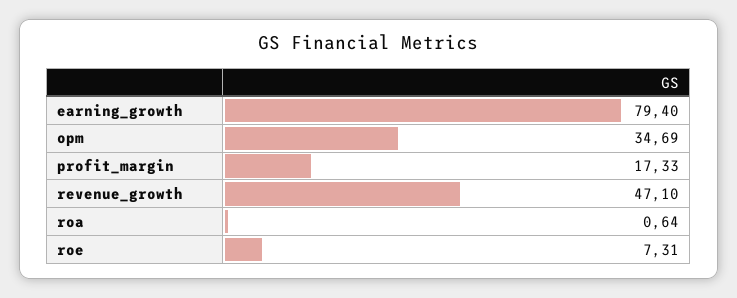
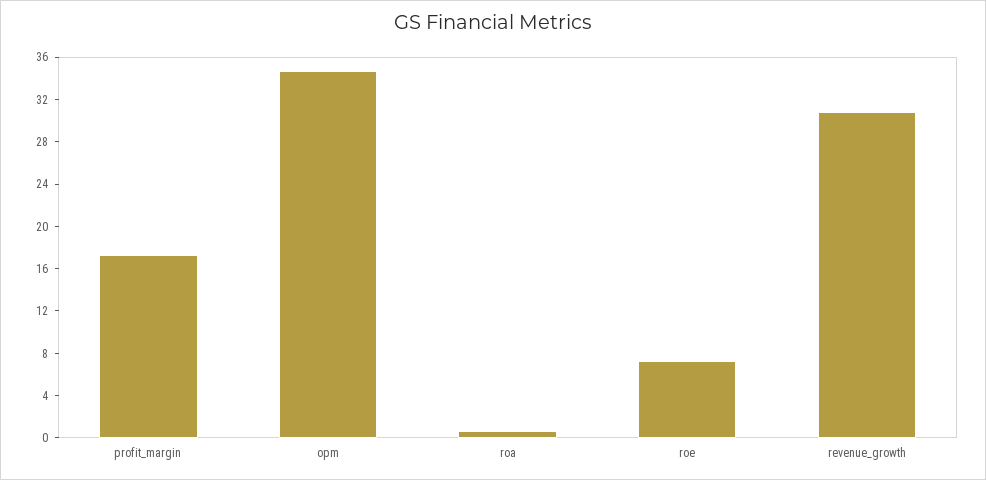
earning_growth: 79.4 -> none
revenue_growth: 47.1 -> 31

